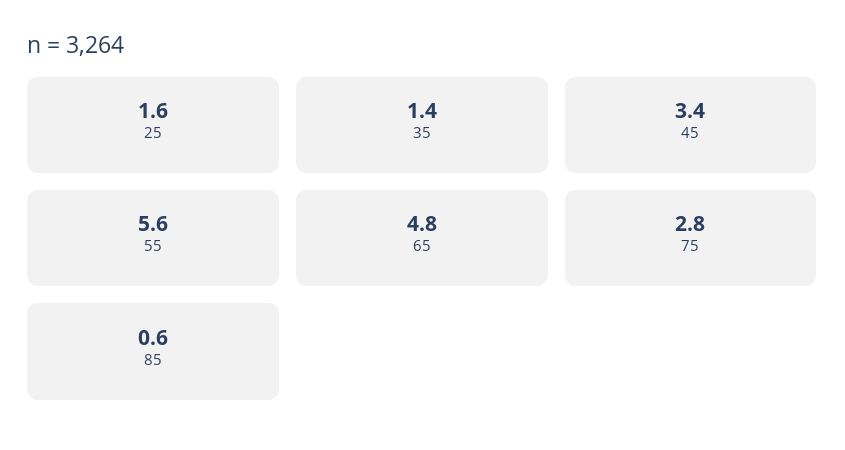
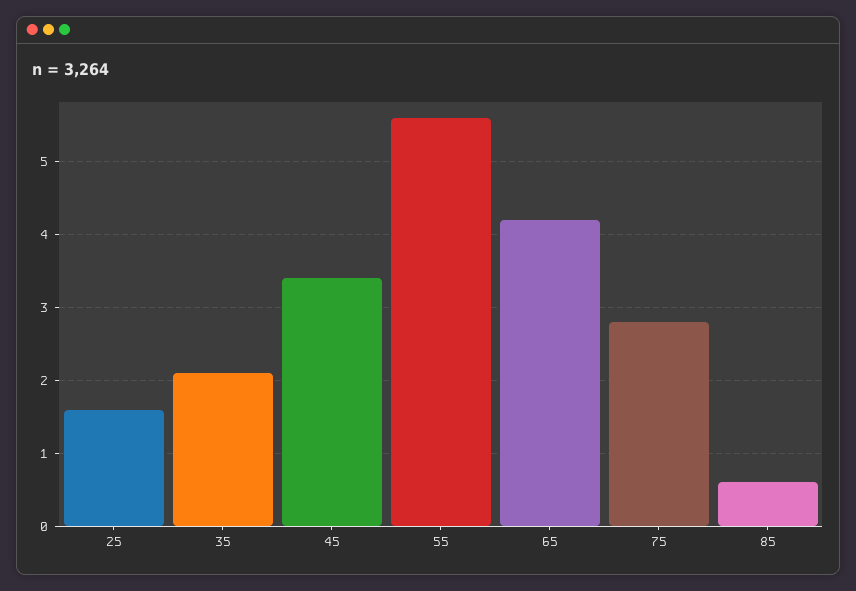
35: 1.4 -> 2.1
65: 4.8 -> 4.2

